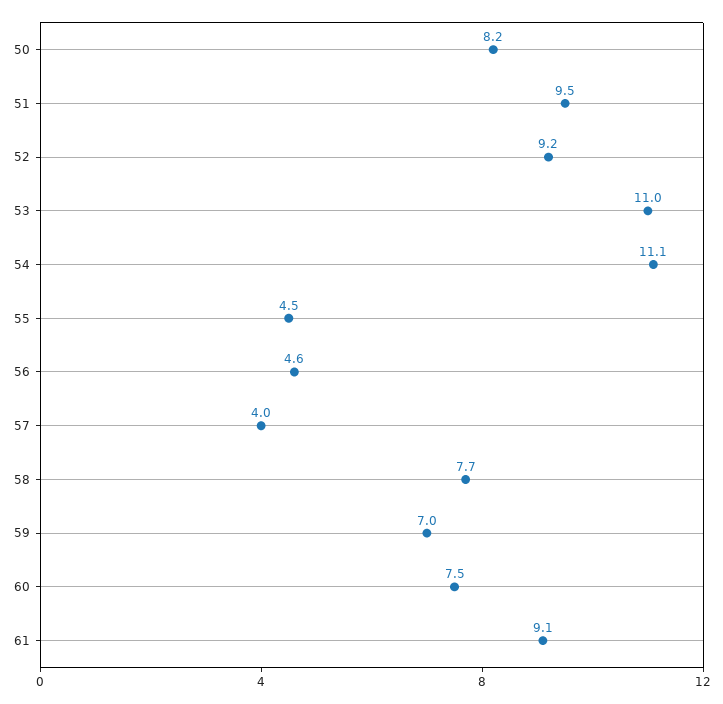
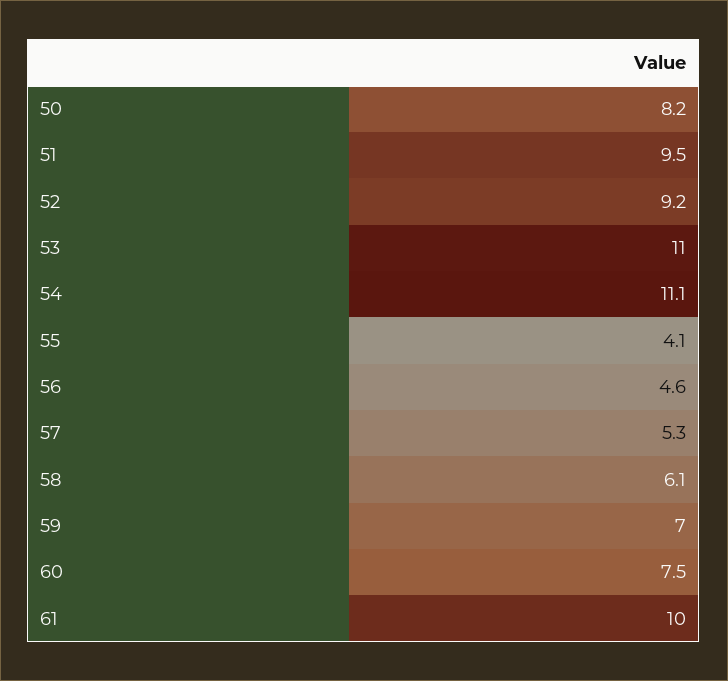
55: 4.5 -> 4.1
57: 4 -> 5.3
58: 7.7 -> 6.1
61: 9.1 -> 10

